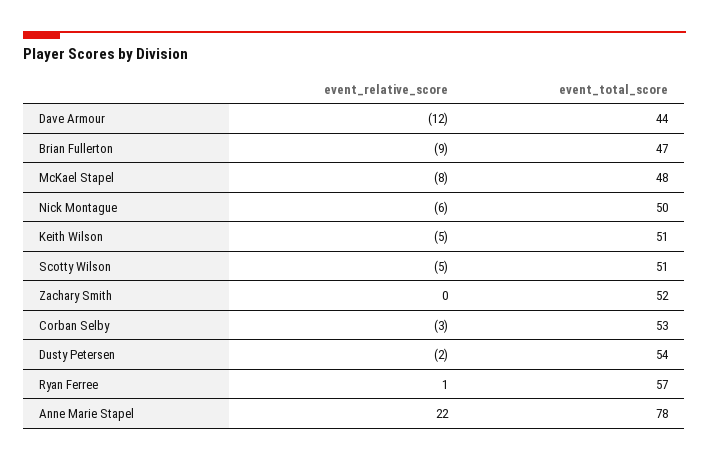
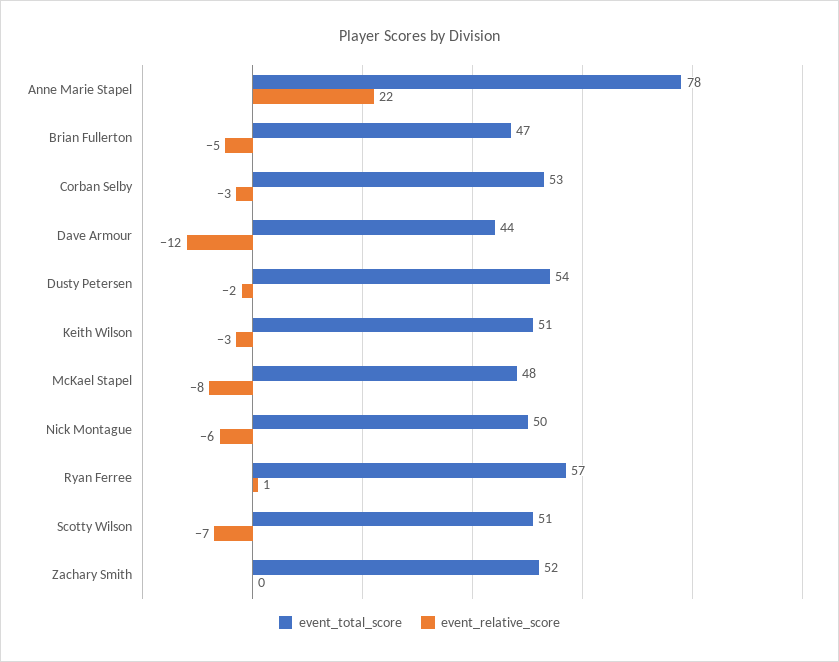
event_relative_score, Brian Fullerton: -9 -> -5
event_relative_score, Keith Wilson: -5 -> -3
event_relative_score, Scotty Wilson: -5 -> -7

